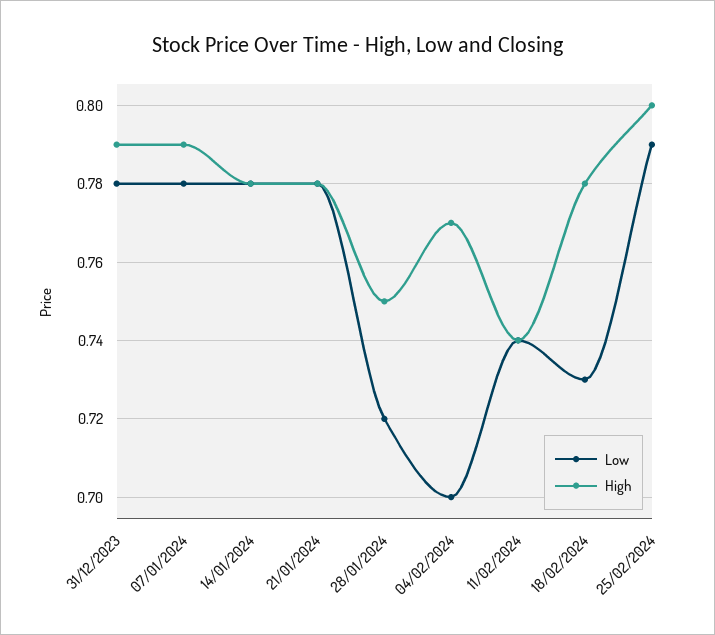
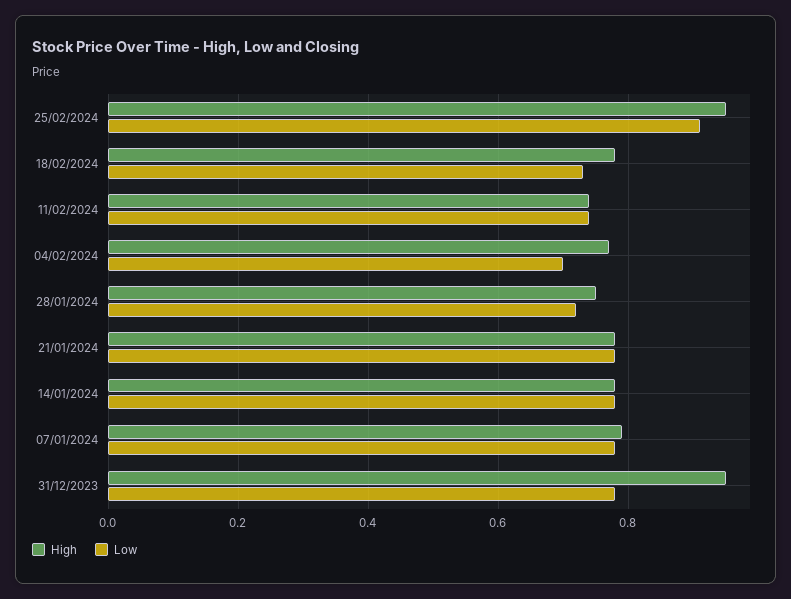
High, 31/12/2023: 0.79 -> 0.95
Low, 25/02/2024: 0.79 -> 0.9
High, 25/02/2024: 0.8 -> 0.95

